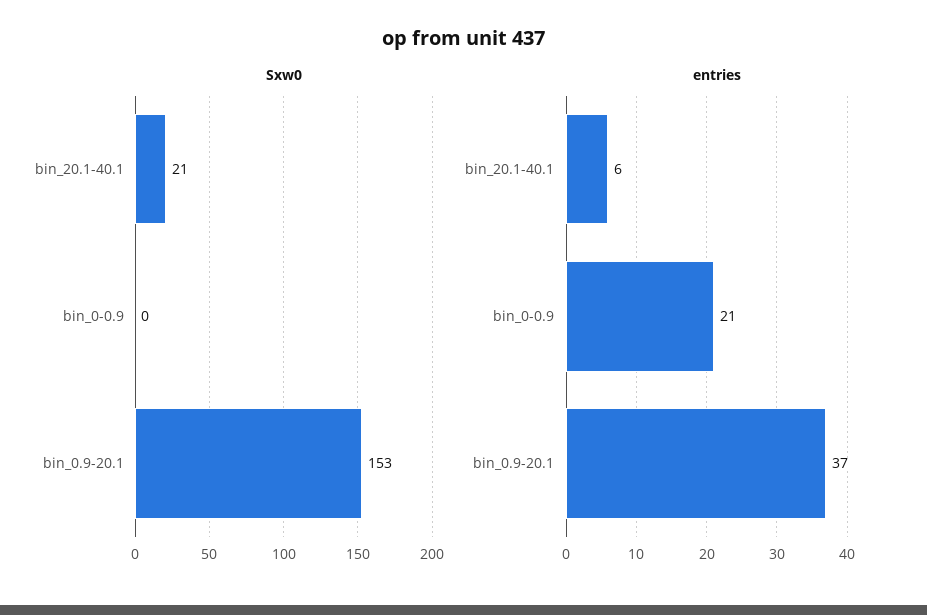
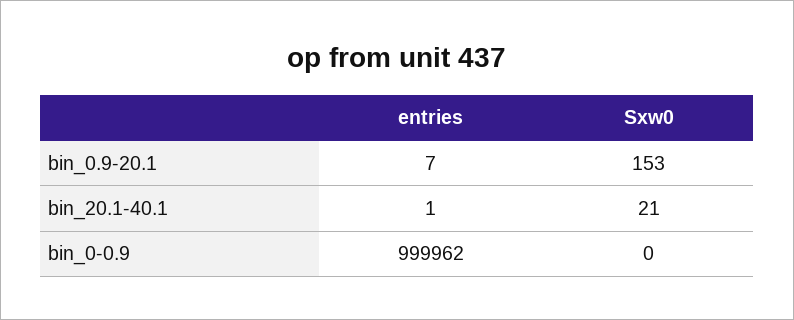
entries, bin_20.1-40.1: 6 -> 1
entries, bin_0-0.9: 21 -> 999962
entries, bin_0.9-20.1: 37 -> 7

